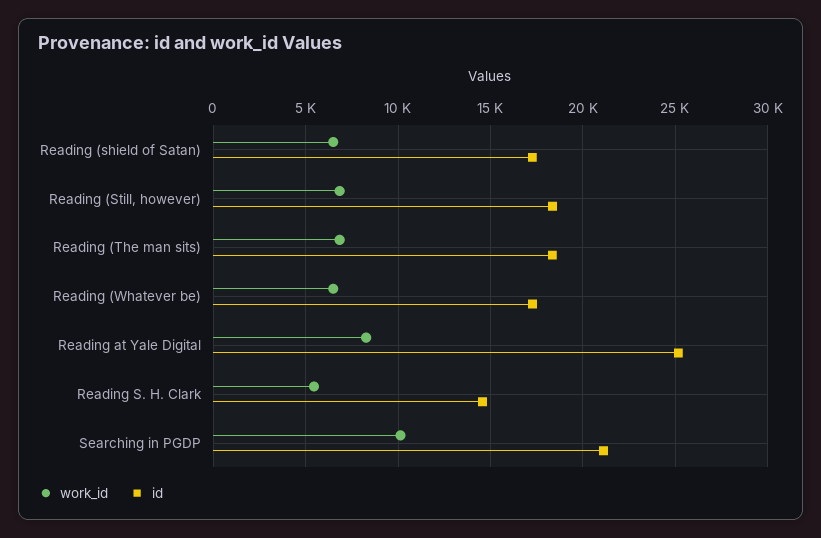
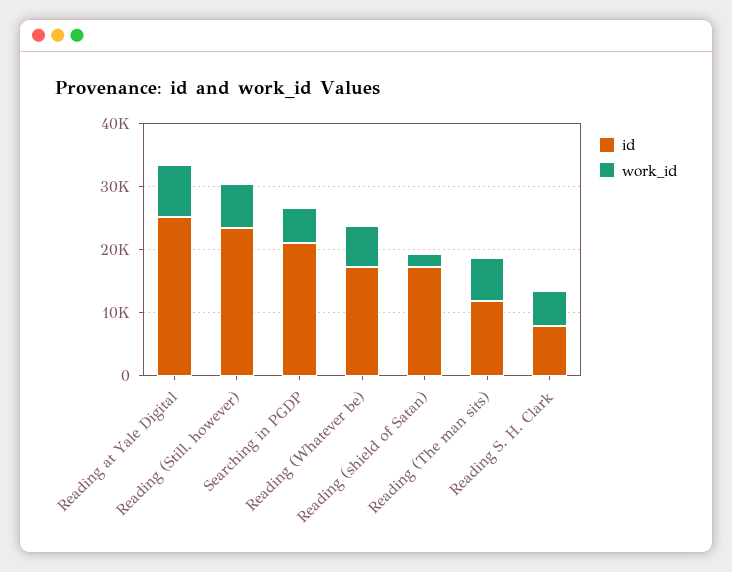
work_id, Reading (shield of Satan): 6500 -> 2000
id, Reading (Still, however): 18500 -> 24000
id, Reading (The man sits): 18500 -> 12000
id, Reading S. H. Clark: 14500 -> 8000
work_id, Searching in PGDP: 10000 -> 6000

